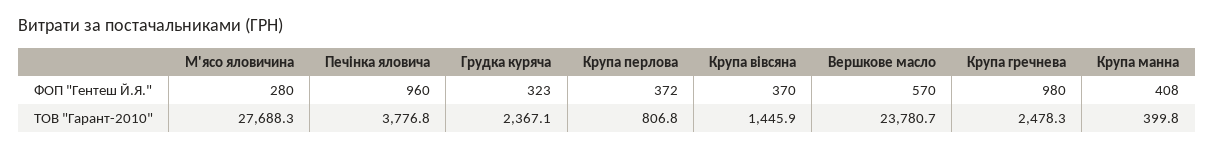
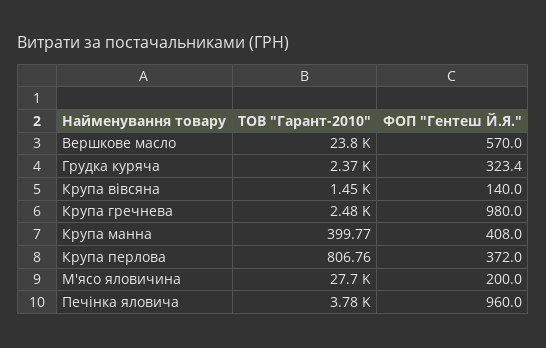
М'ясо яловичина, ФОП "Гентеш Й.Я.": 280 -> 200
Крупа вівсяна, ФОП "Гентеш Й.Я.": 370 -> 140

